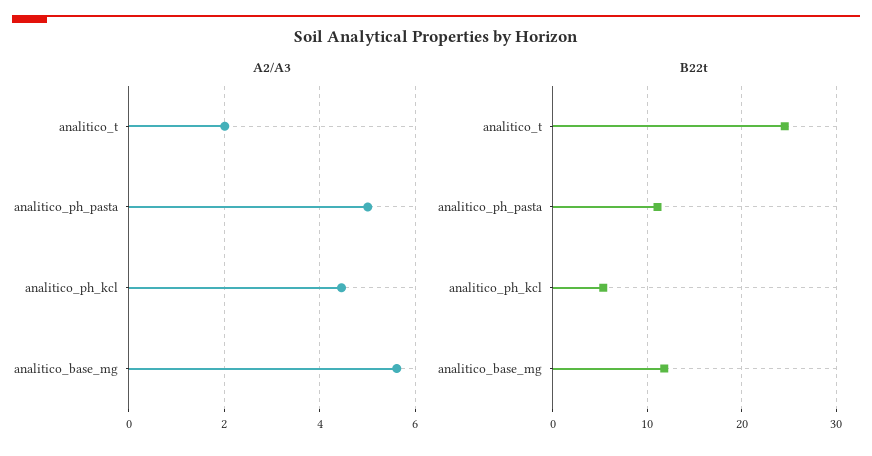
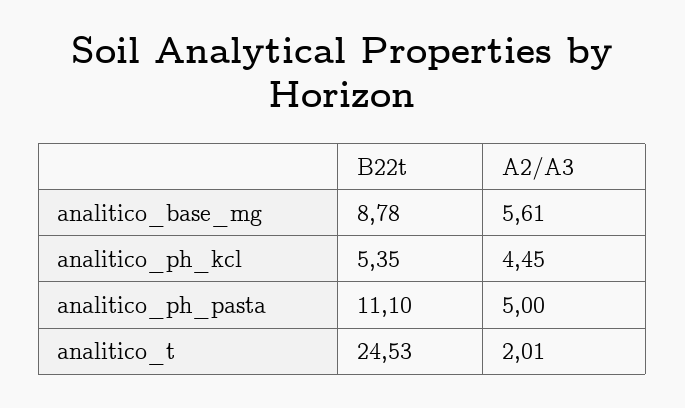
B22t, analitico_base_mg: 12 -> 8.78

